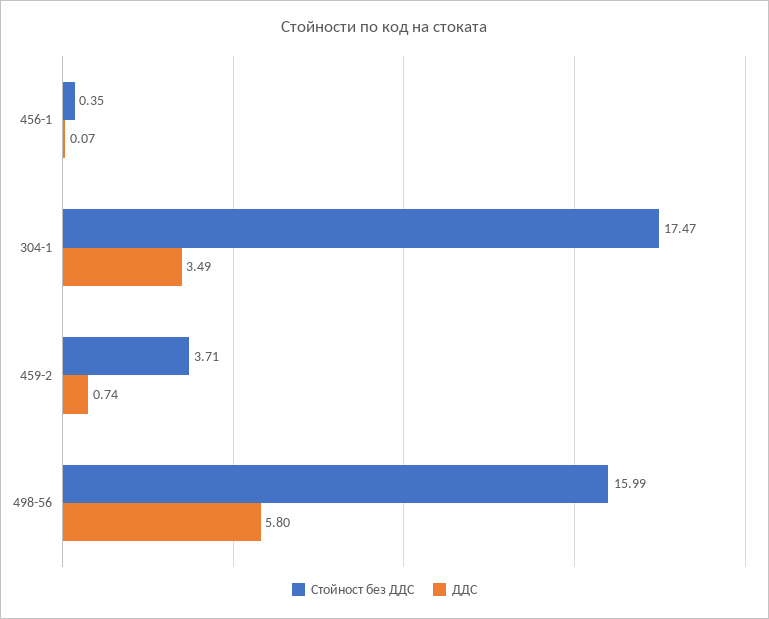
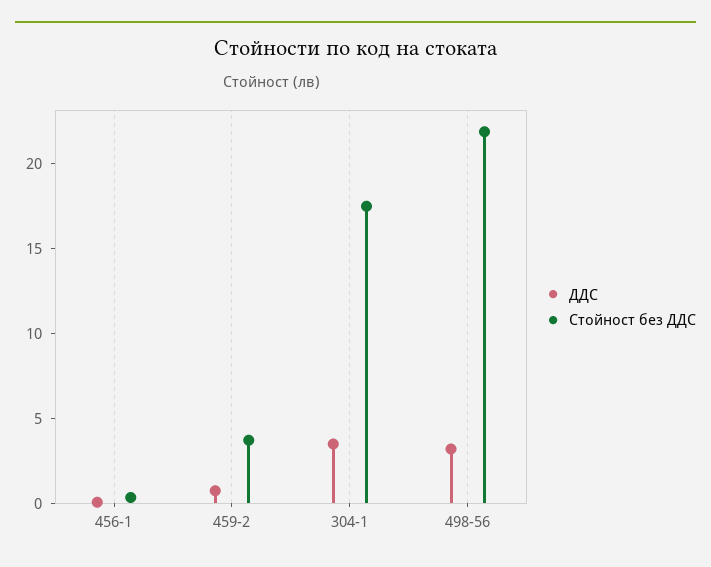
Стойност без ДДС, 498-56: 15.99 -> 22
ДДС, 498-56: 5.8 -> 3

